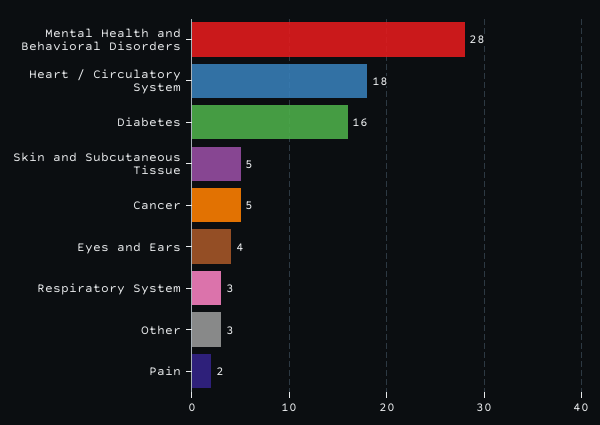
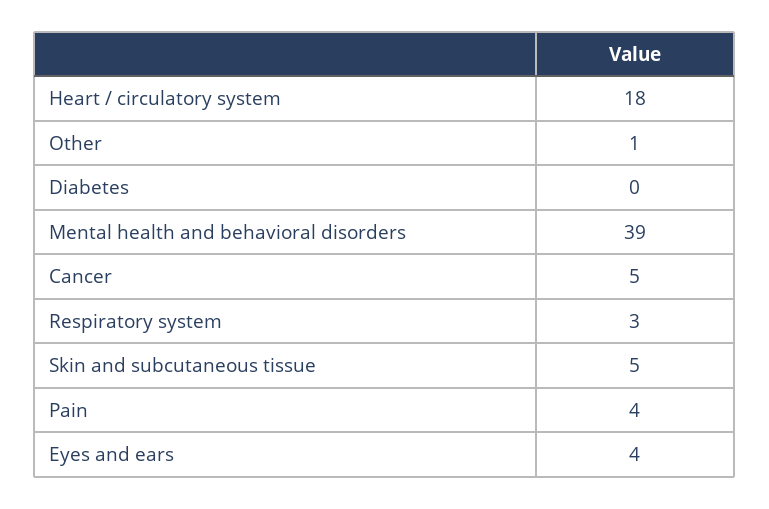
Mental Health and Behavioral Disorders: 28 -> 39
Diabetes: 16 -> 0
Other: 3 -> 1
Pain: 2 -> 4

